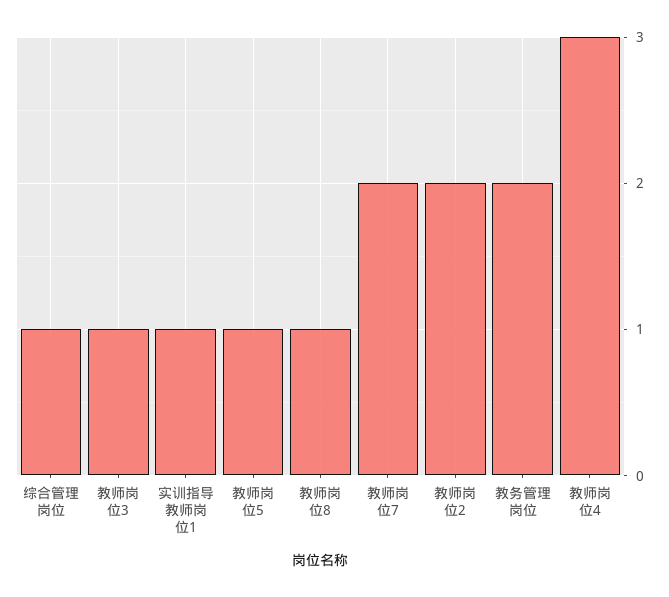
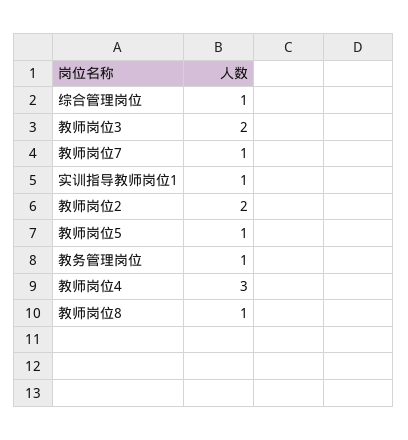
教师岗位3: 1 -> 2
教师岗位7: 2 -> 1
教务管理岗位: 2 -> 1

